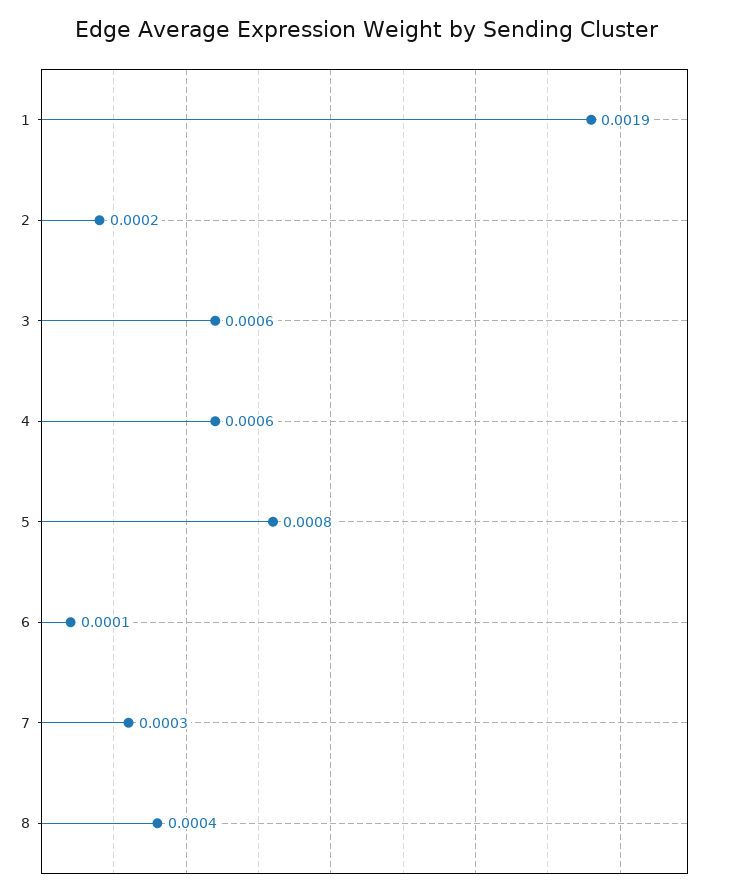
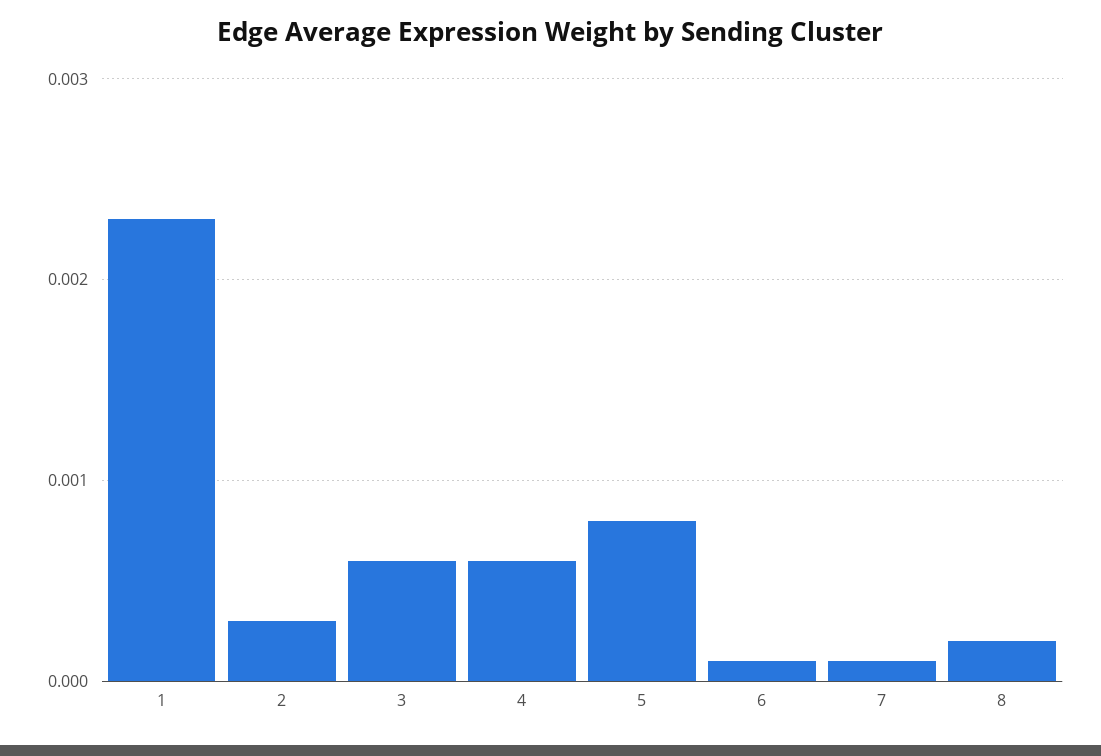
1: 0.0019 -> 0.0023
2: 0.0002 -> 0.0003
7: 0.0003 -> 0.0001
8: 0.0004 -> 0.0002

